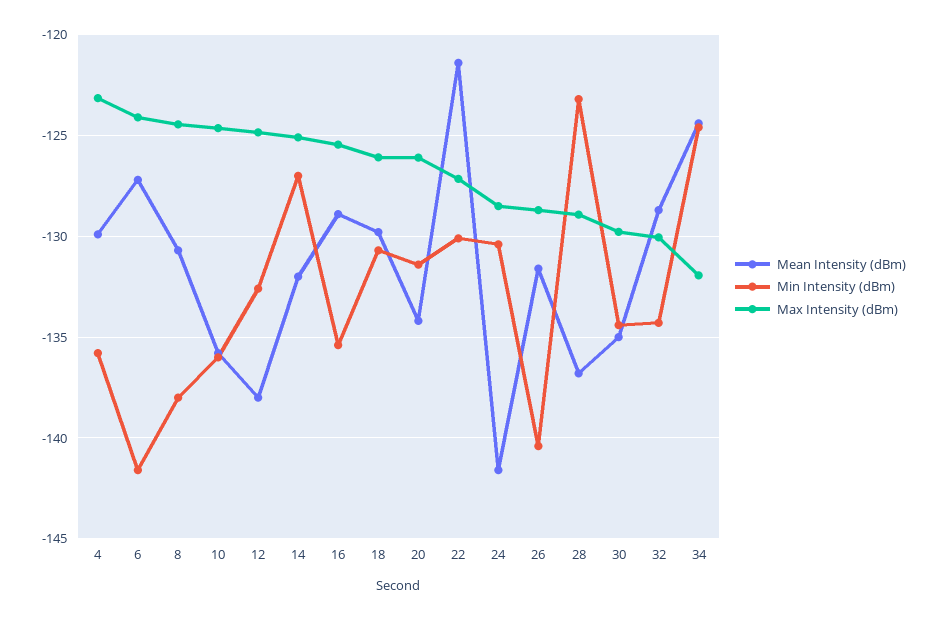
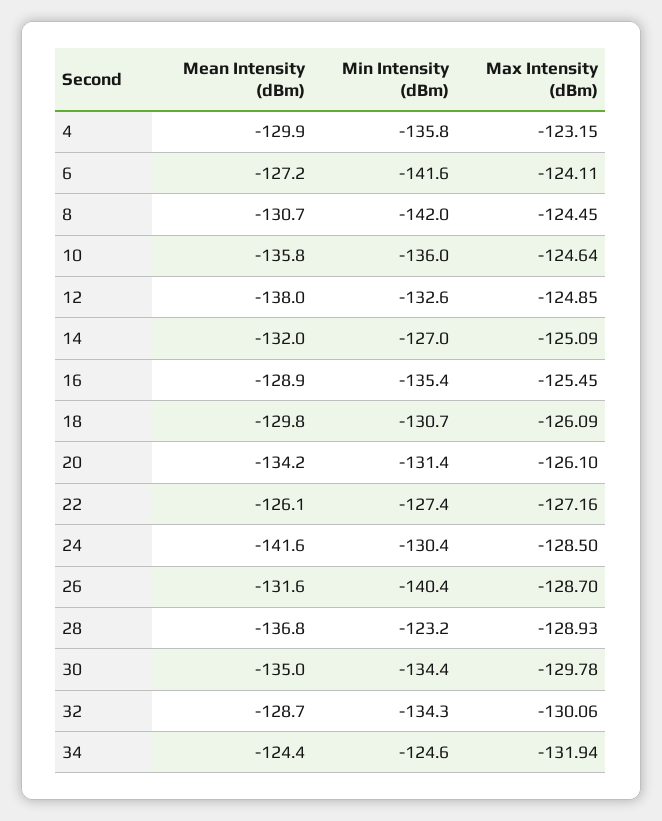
Min Intensity (dBm), 8: -138 -> -142
Mean Intensity (dBm), 22: -121.5 -> -126.1
Min Intensity (dBm), 22: -130 -> -127.4

